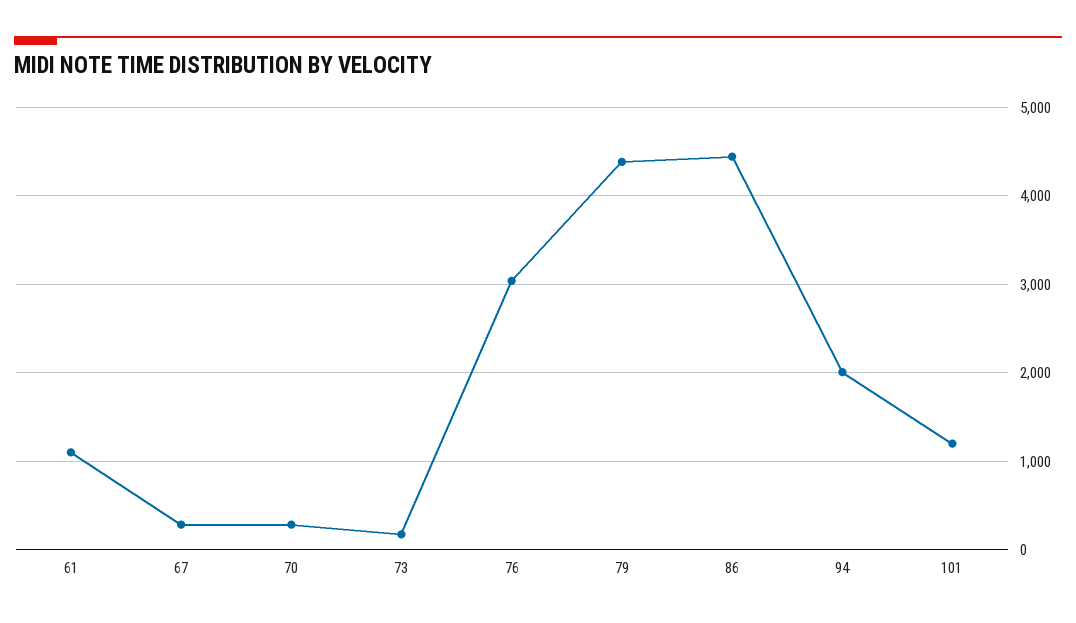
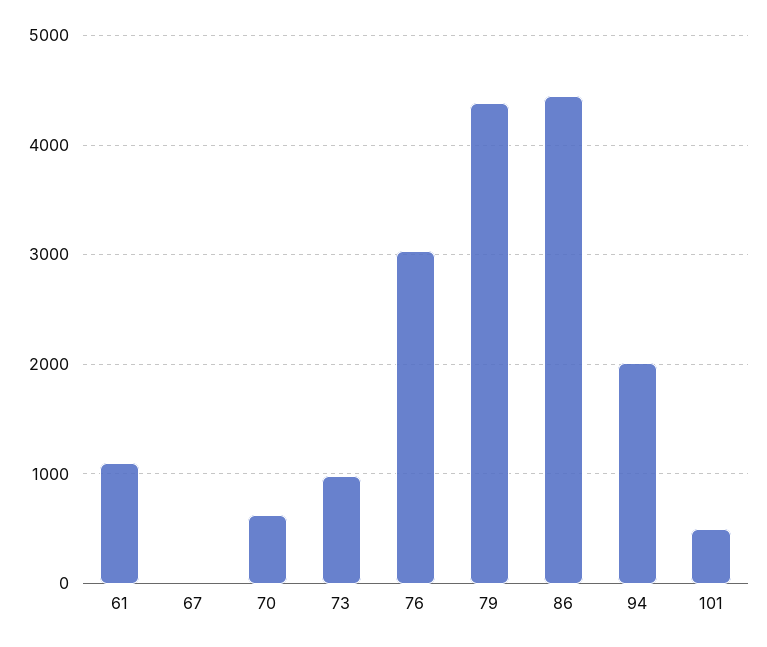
67: 300 -> 0
70: 300 -> 600
73: 200 -> 1000
101: 1200 -> 500

